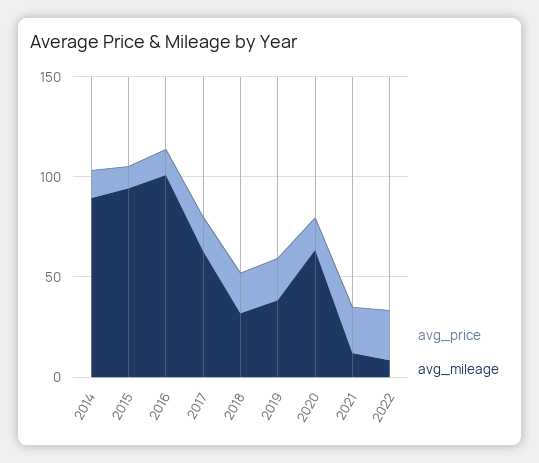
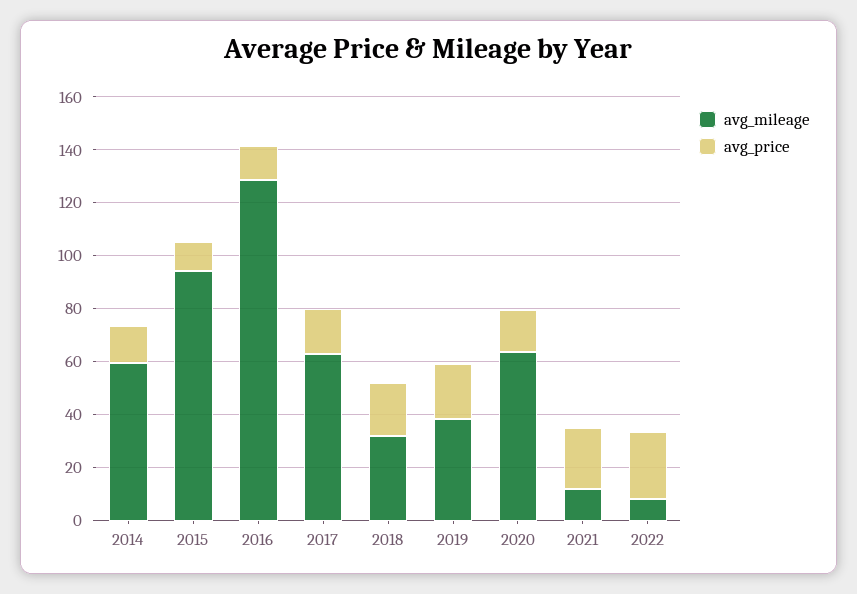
avg_mileage, 2014: 90 -> 60
avg_mileage, 2016: 100 -> 130

